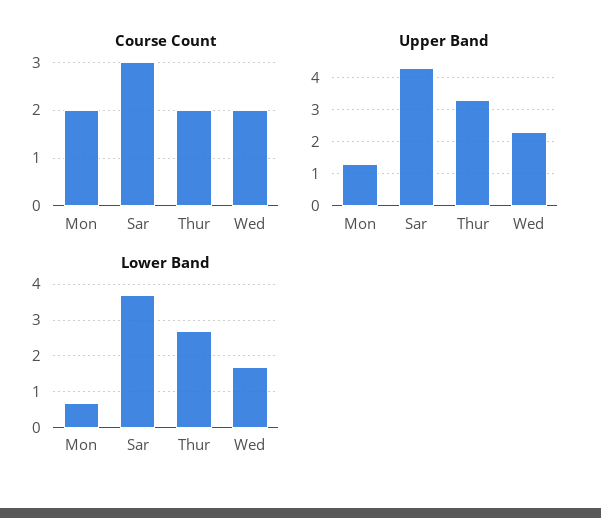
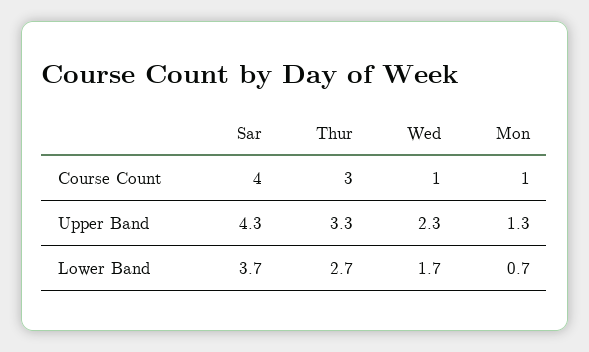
Course Count, Mon: 2 -> 1
Course Count, Sar: 3 -> 4
Course Count, Thur: 2 -> 3
Course Count, Wed: 2 -> 1

